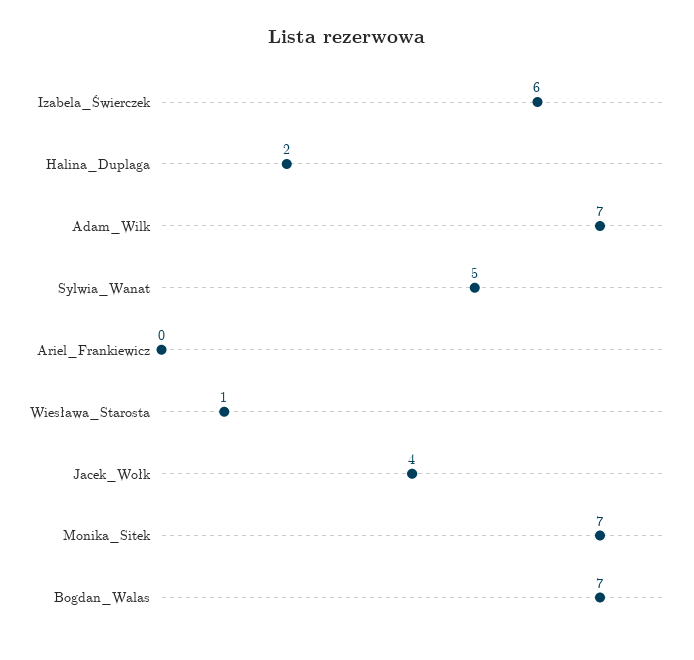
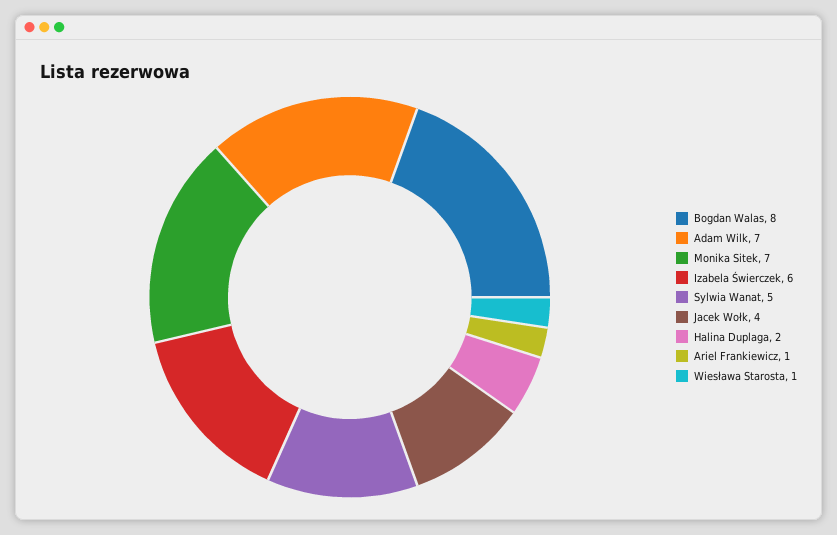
Ariel_Frankiewicz: 0 -> 1
Bogdan_Walas: 7 -> 8

